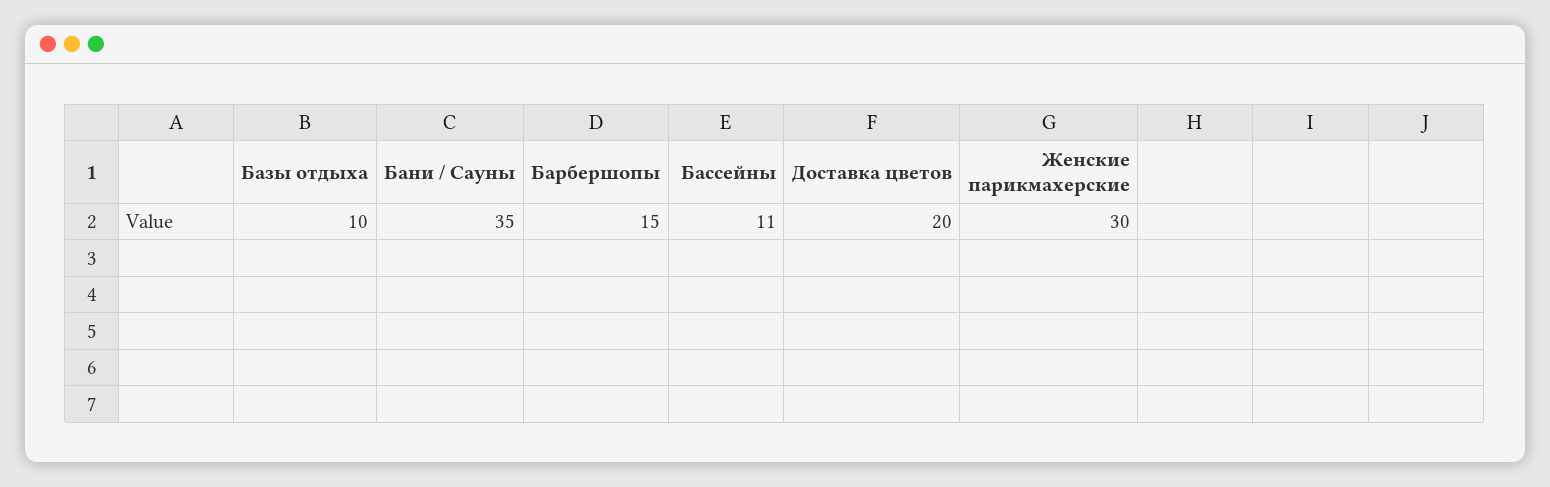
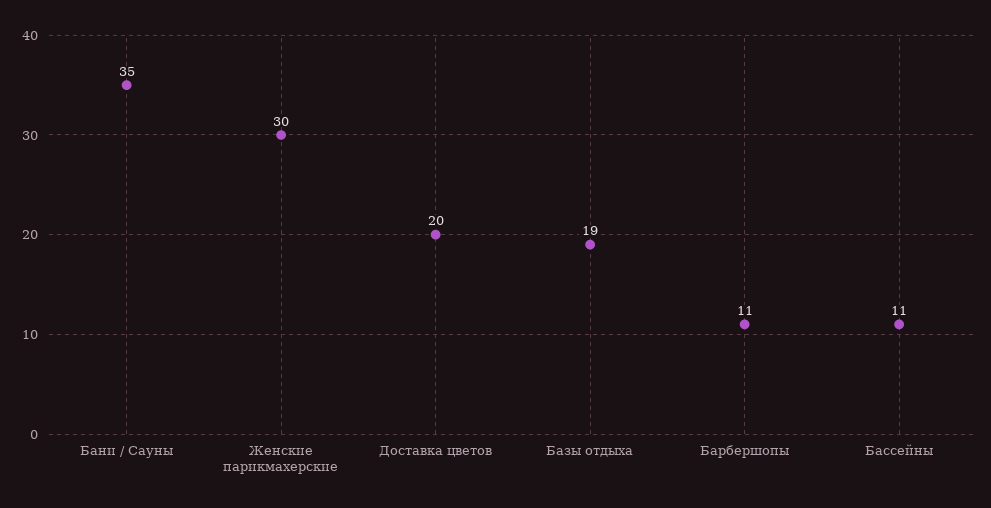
Базы отдыха: 10 -> 19
Барбершопы: 15 -> 11

